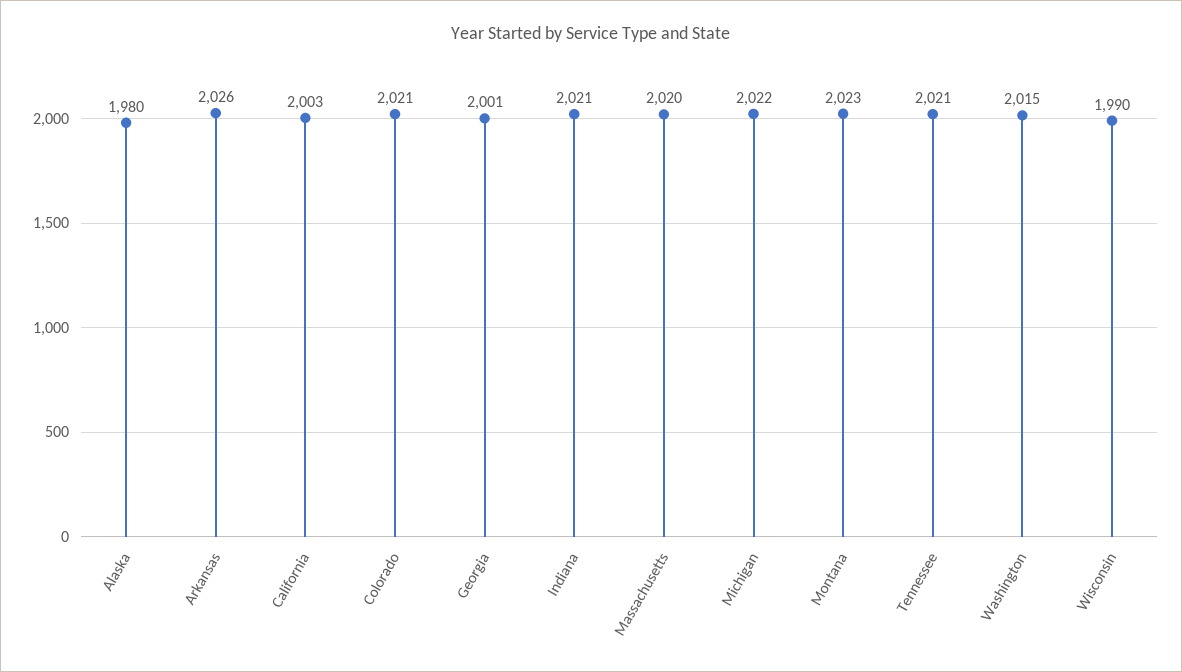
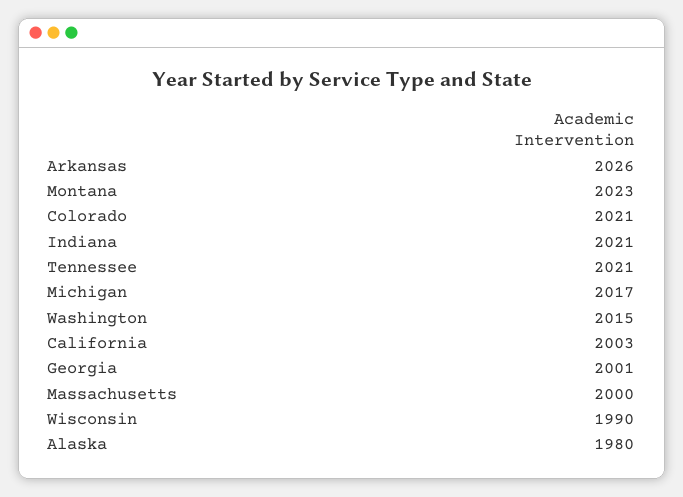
Massachusetts: 2020 -> 2000
Michigan: 2022 -> 2017

